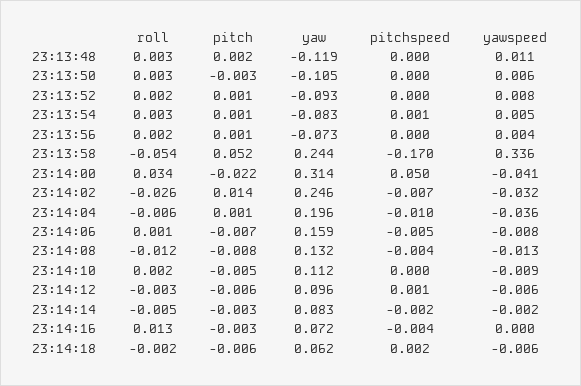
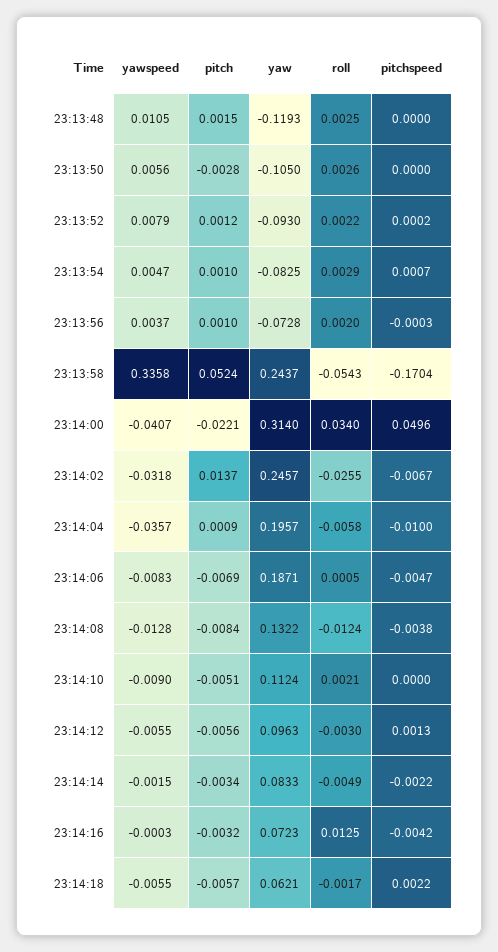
yaw, 23:14:06: 0.159 -> 0.1871

